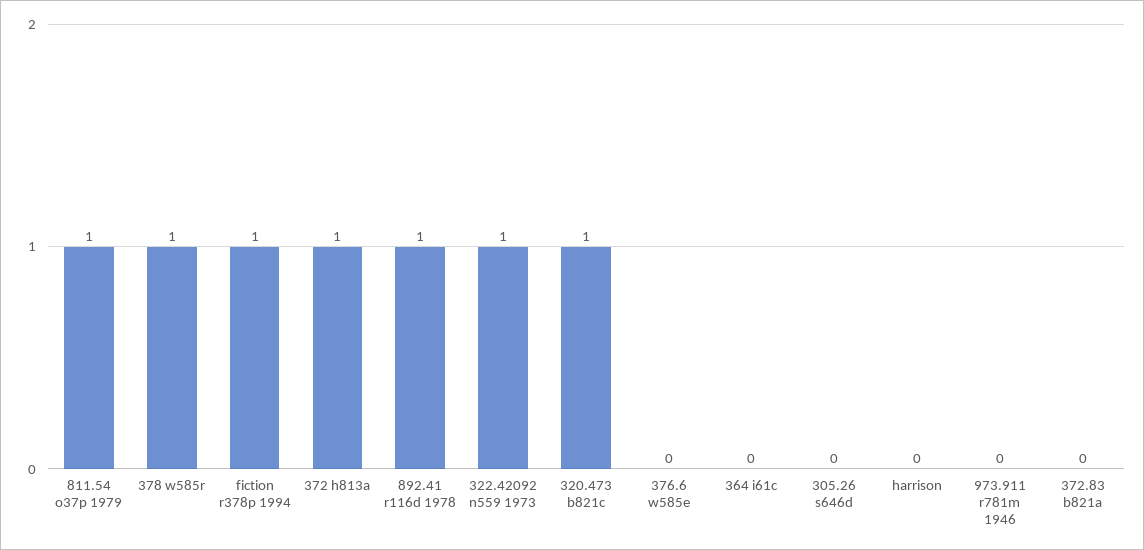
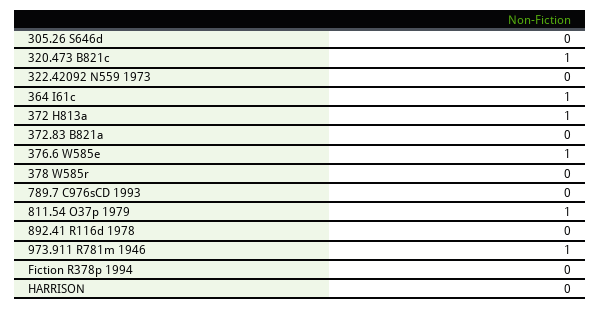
378 w585r: 1 -> 0
fiction r378p 1994: 1 -> 0
892.41 r116d 1978: 1 -> 0
322.42092 n559 1973: 1 -> 0
376.6 w585e: 0 -> 1
364 i61c: 0 -> 1
973.911 r781m 1946: 0 -> 1
789.7 C976sCD 1993: none -> 0

